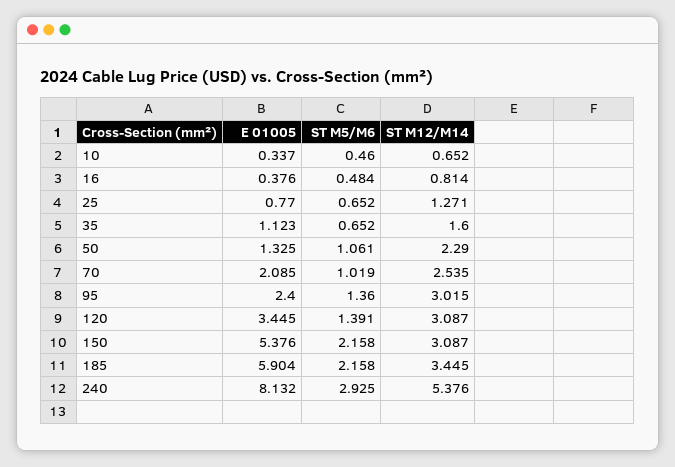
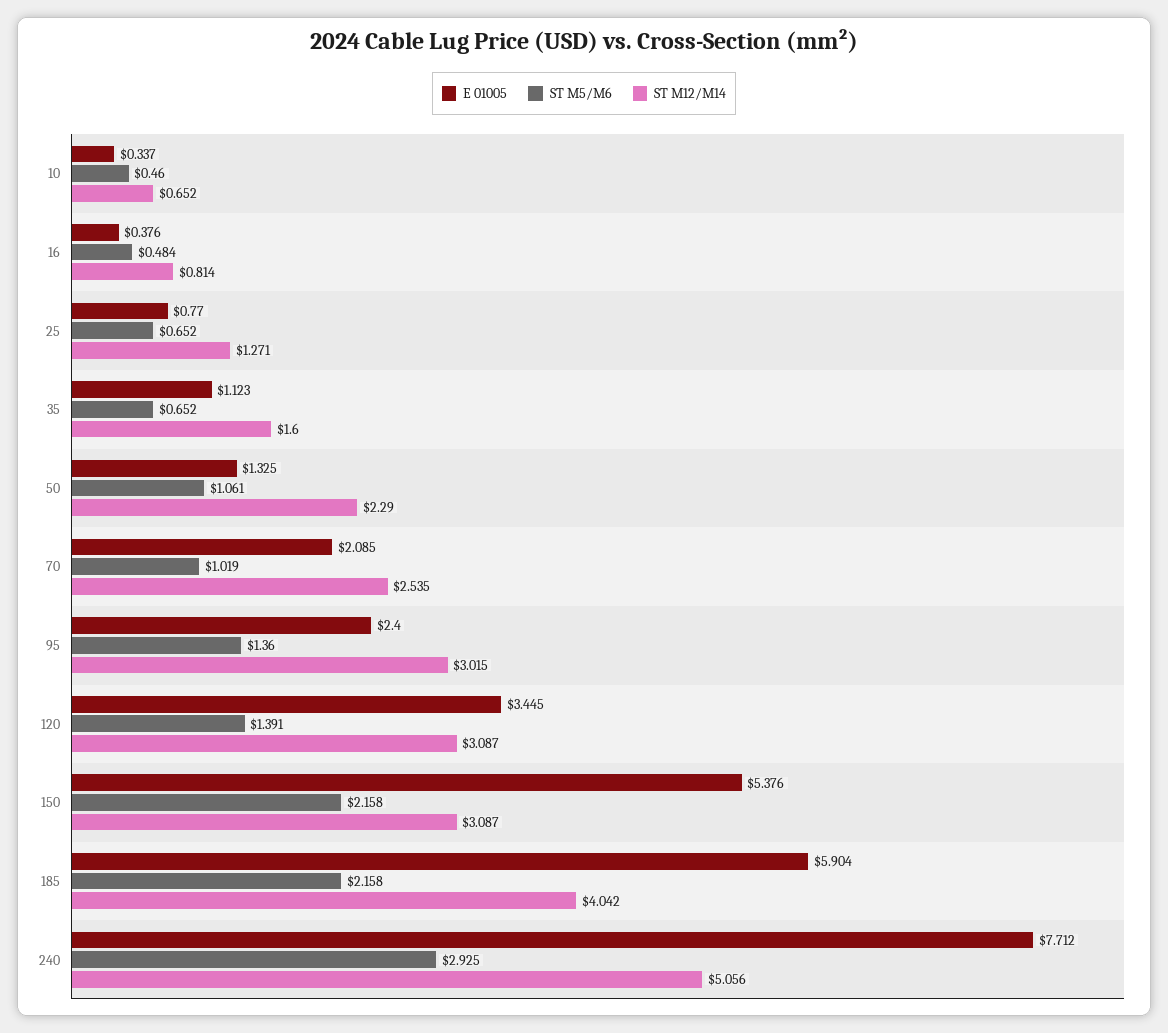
ST M12/M14, 185: 3.445 -> 4.042
E 01005, 240: 8.132 -> 7.712
ST M12/M14, 240: 5.376 -> 5.056

